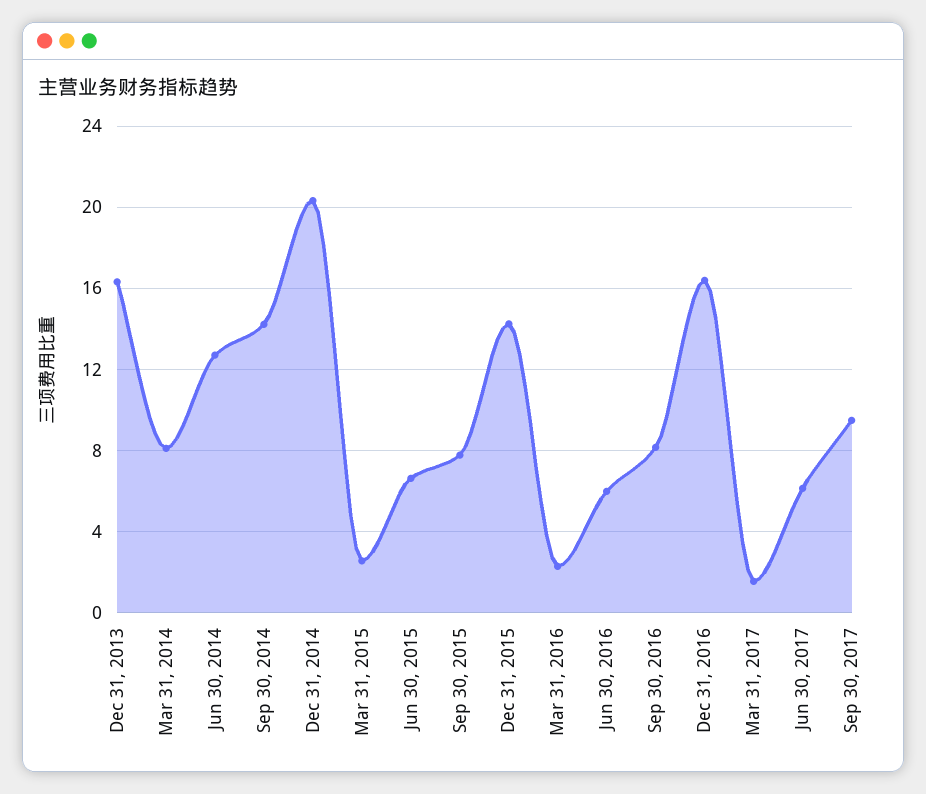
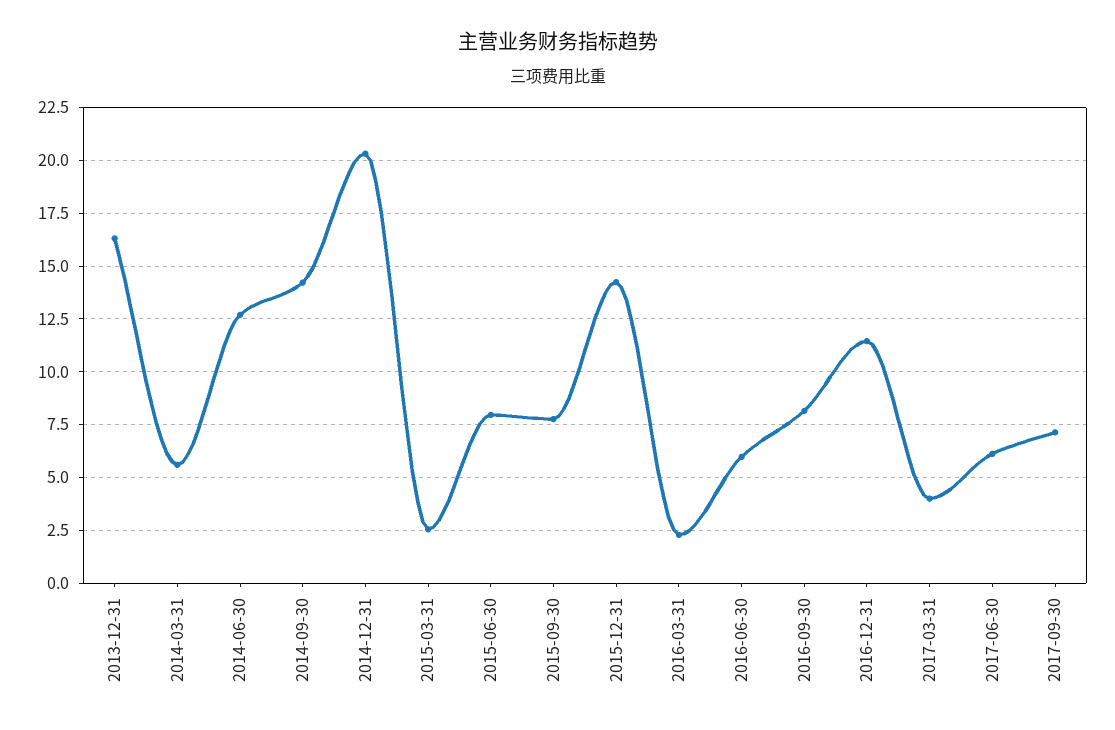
Mar 31, 2014: 8 -> 5.5
Jun 30, 2015: 6.5 -> 8
Dec 31, 2016: 16.5 -> 11.5
Mar 31, 2017: 1.5 -> 4
Sep 30, 2017: 9.5 -> 7

